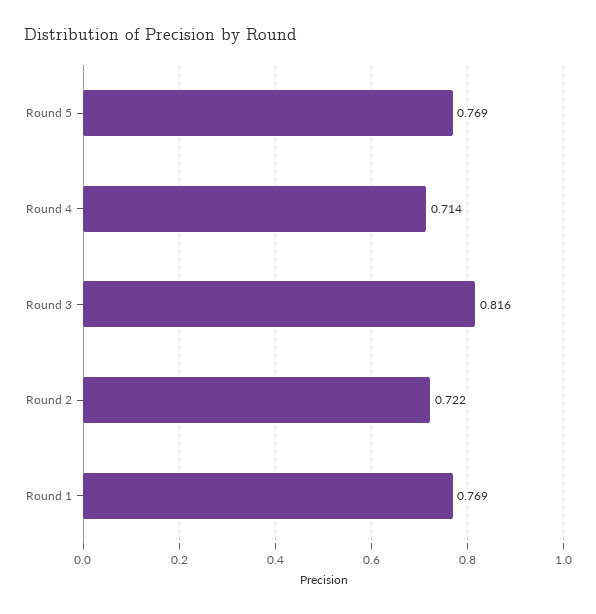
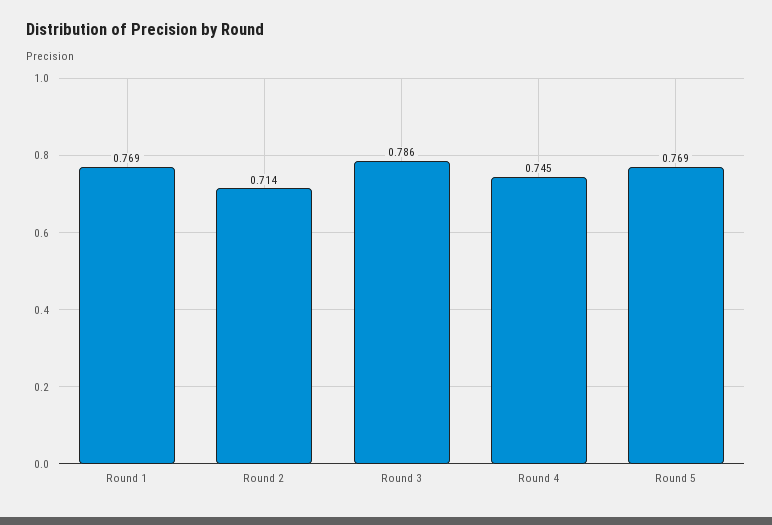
Round 4: 0.714 -> 0.745
Round 3: 0.816 -> 0.786
Round 2: 0.722 -> 0.714

